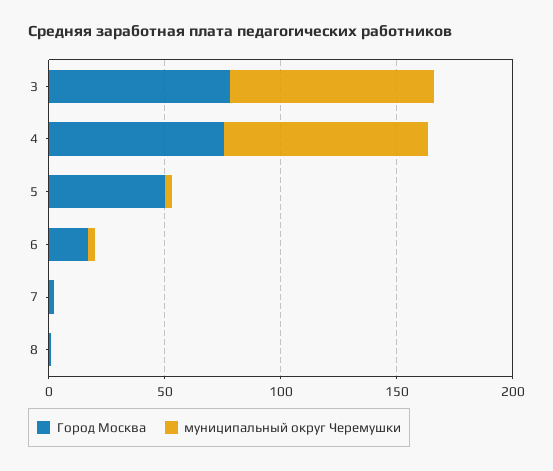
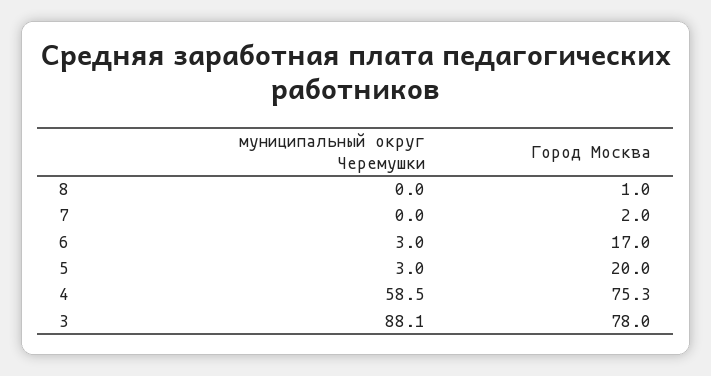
муниципальный округ Черемушки, 4: 90 -> 58.5
Город Москва, 5: 50 -> 20

